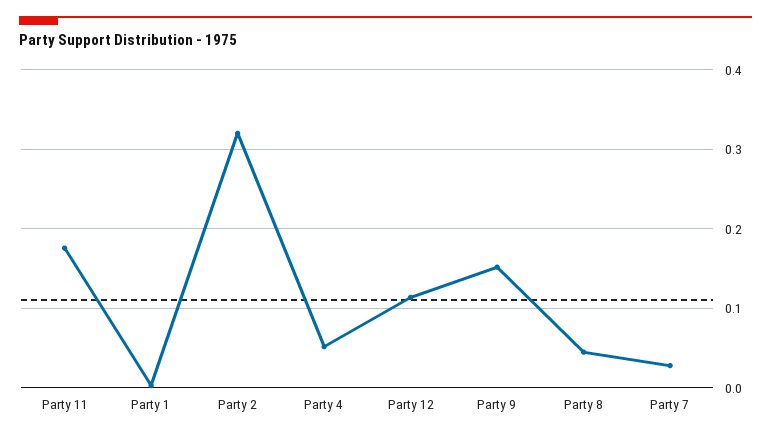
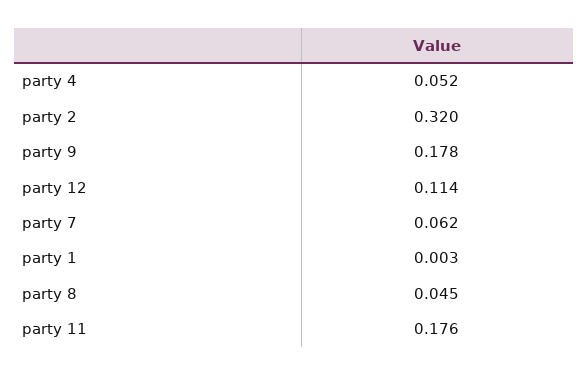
Party 9: 0.15 -> 0.178
Party 7: 0.03 -> 0.062

